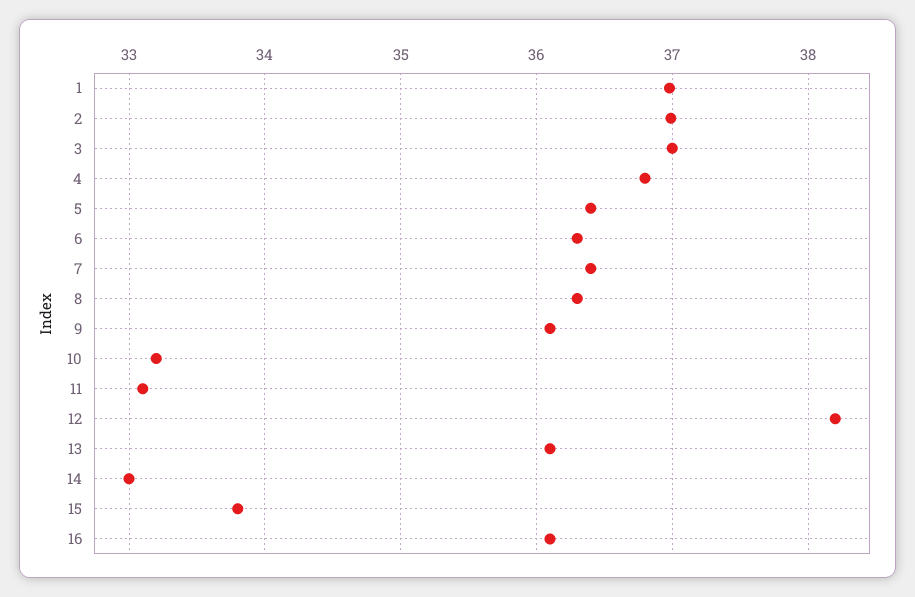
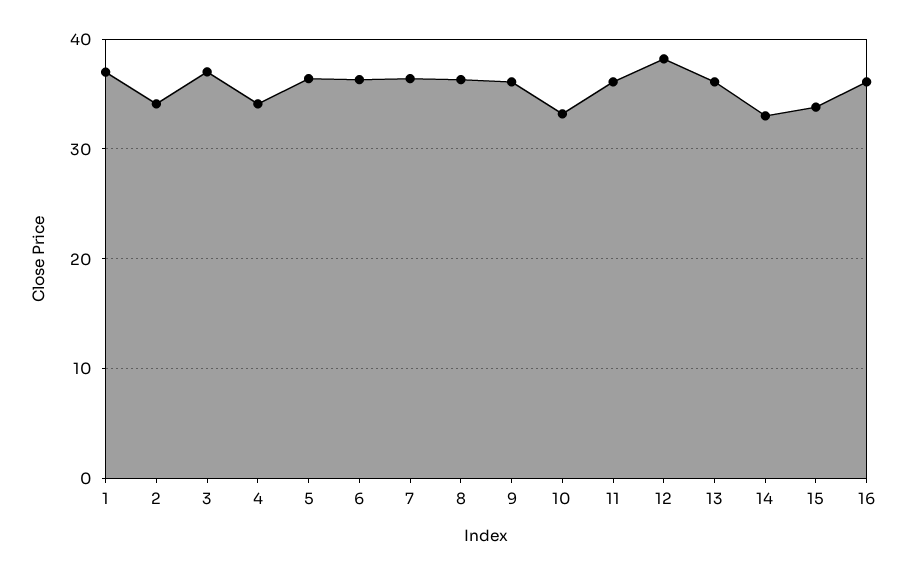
2: 37 -> 34
4: 36.8 -> 34
11: 33.1 -> 36

